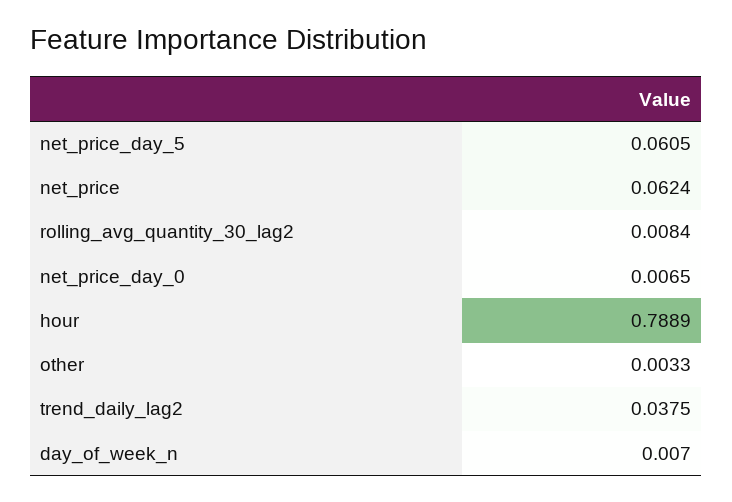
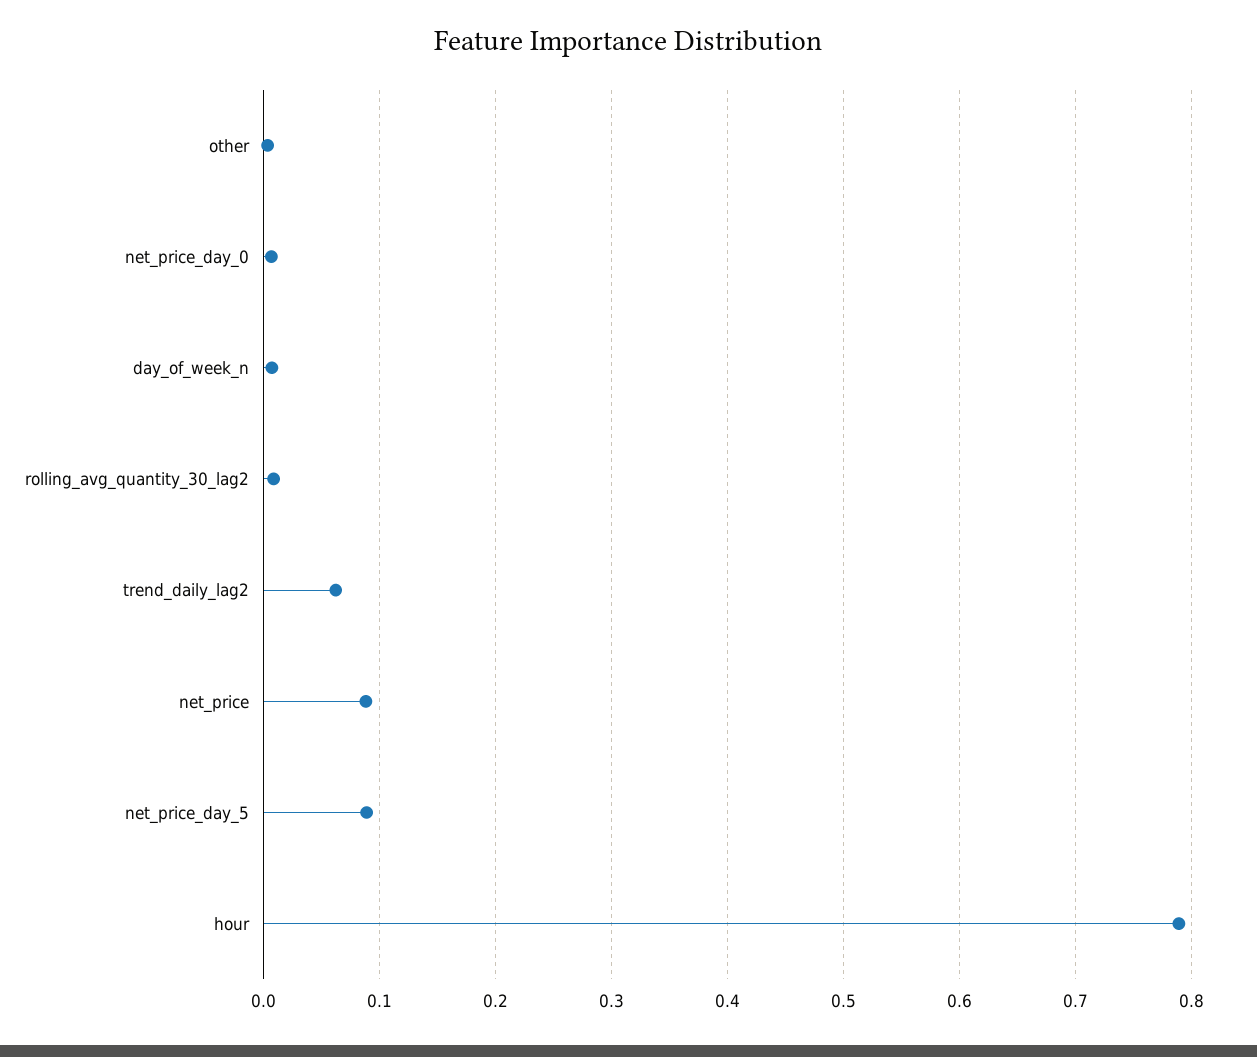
net_price_day_5: 0.0605 -> 0.09
net_price: 0.0624 -> 0.09
trend_daily_lag2: 0.0375 -> 0.06

